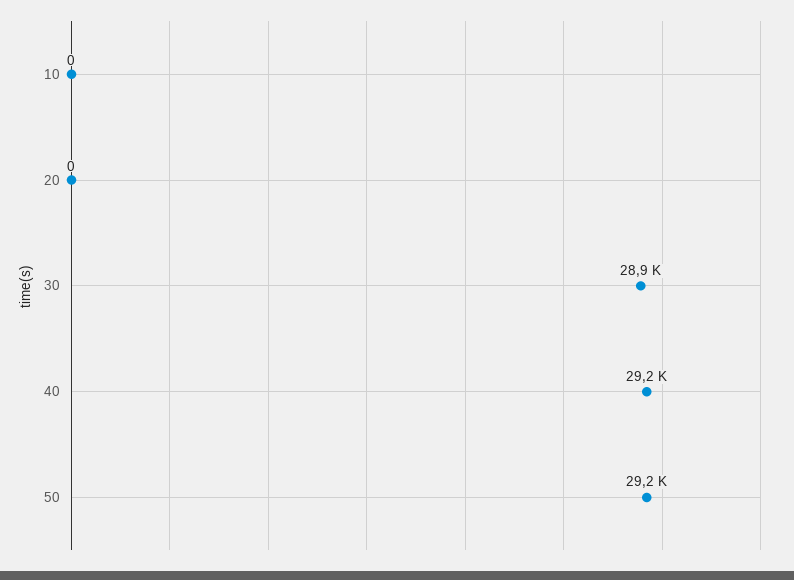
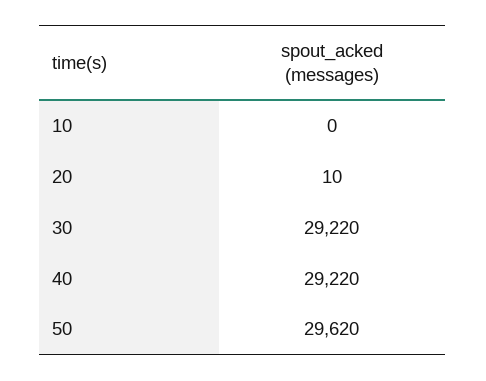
20: 0 -> 10
30: 28900 -> 29220
50: 29200 -> 29620

